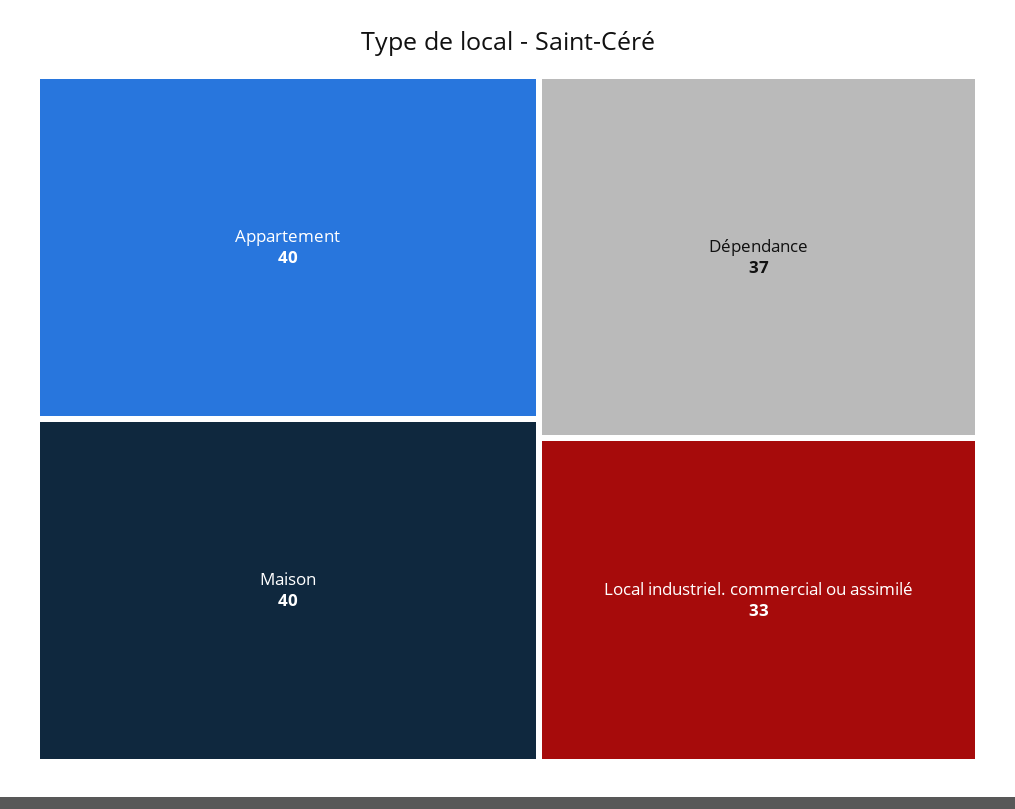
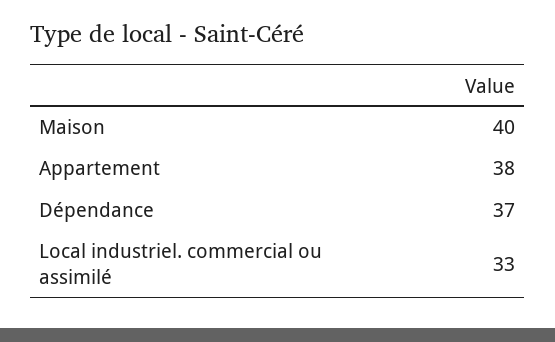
Appartement: 40 -> 38

